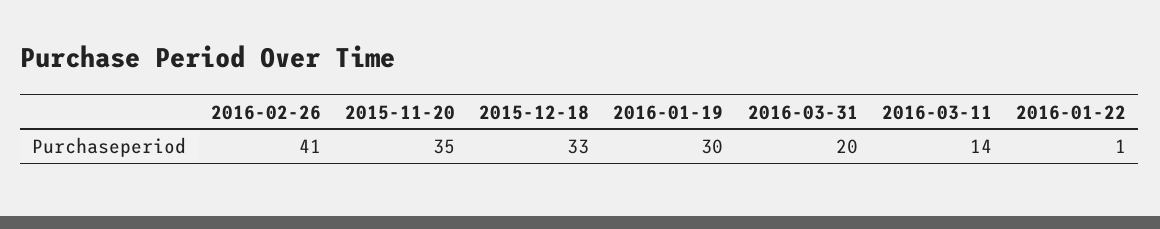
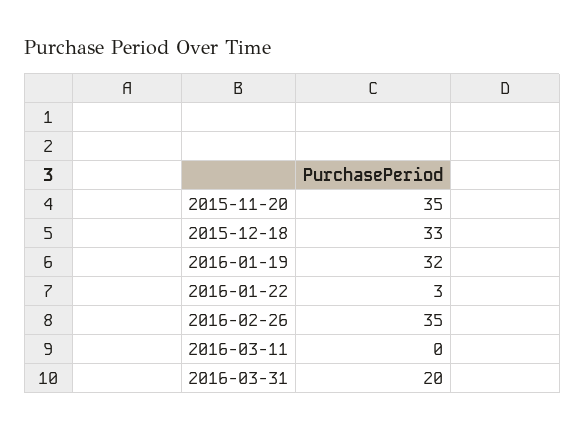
2016-02-26: 41 -> 35
2016-01-19: 30 -> 32
2016-03-11: 14 -> 0
2016-01-22: 1 -> 3

